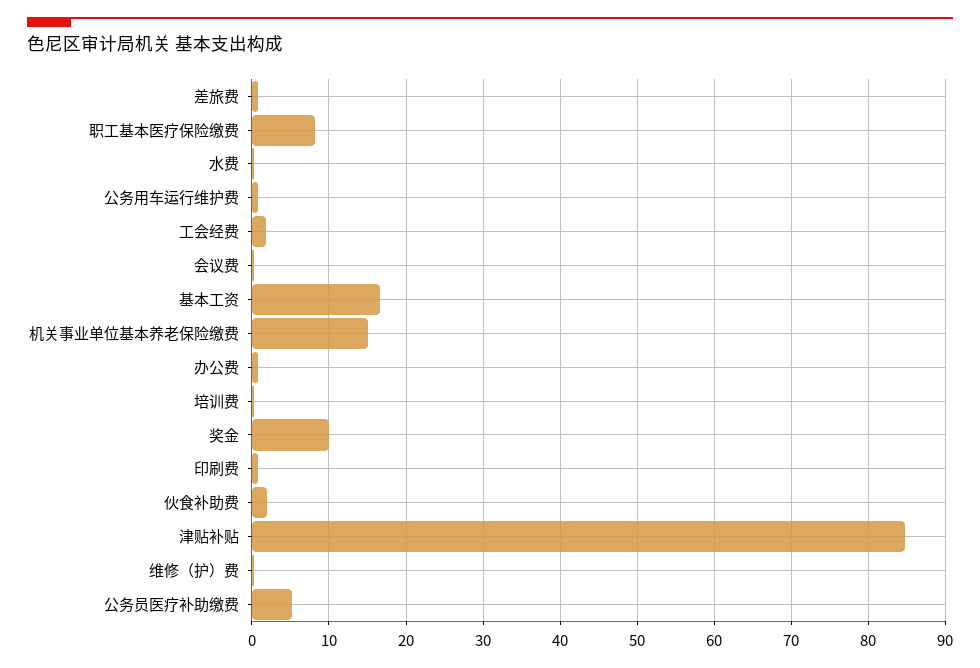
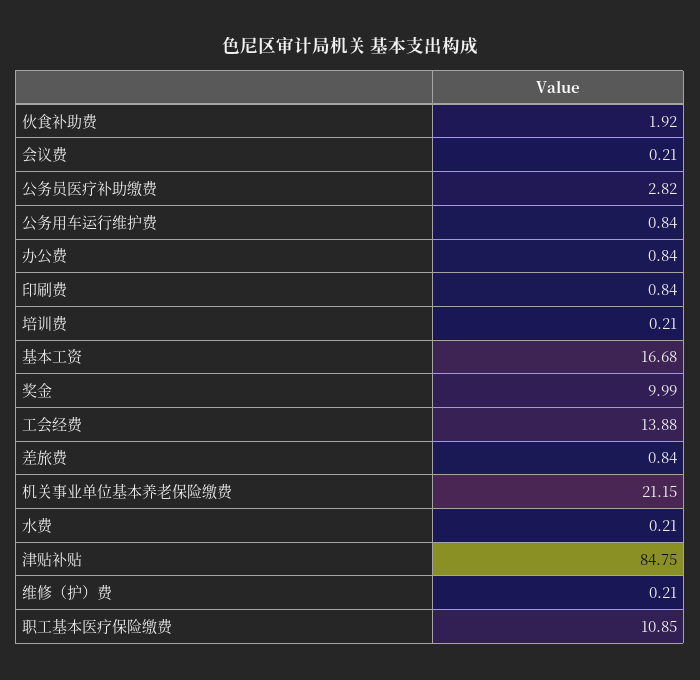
职工基本医疗保险缴费: 8 -> 10.85
工会经费: 2 -> 13.88
机关事业单位基本养老保险缴费: 15 -> 21.15
公务员医疗补助缴费: 5 -> 2.82

